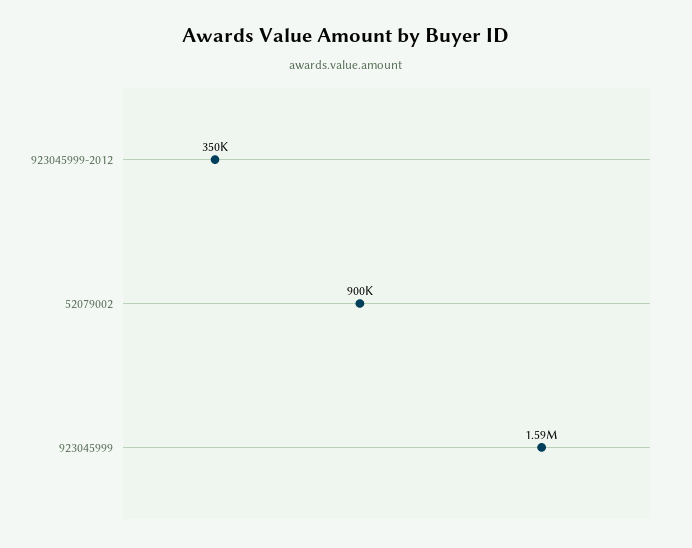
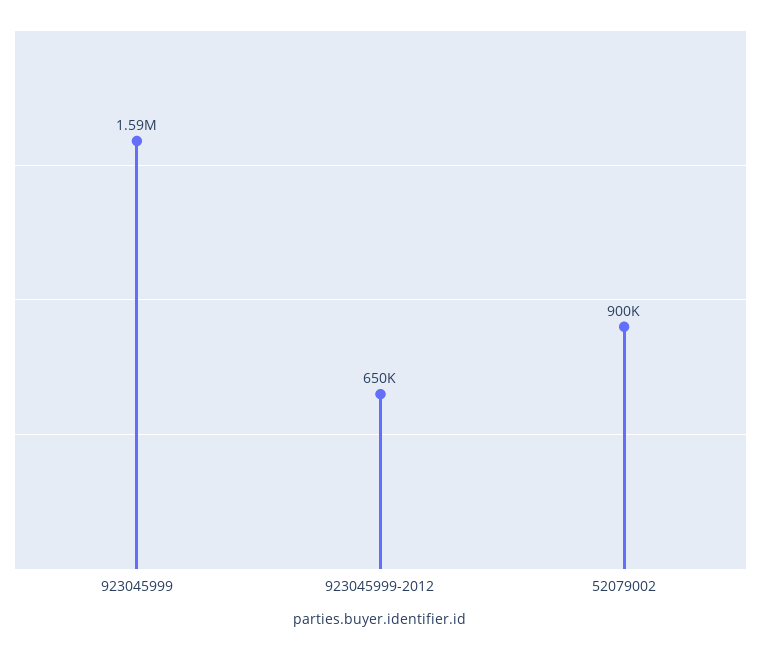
923045999-2012: 350000 -> 650000

